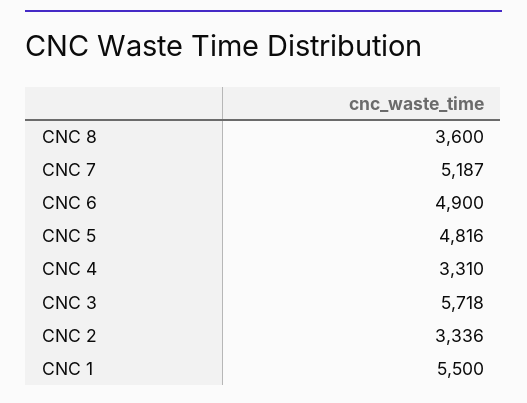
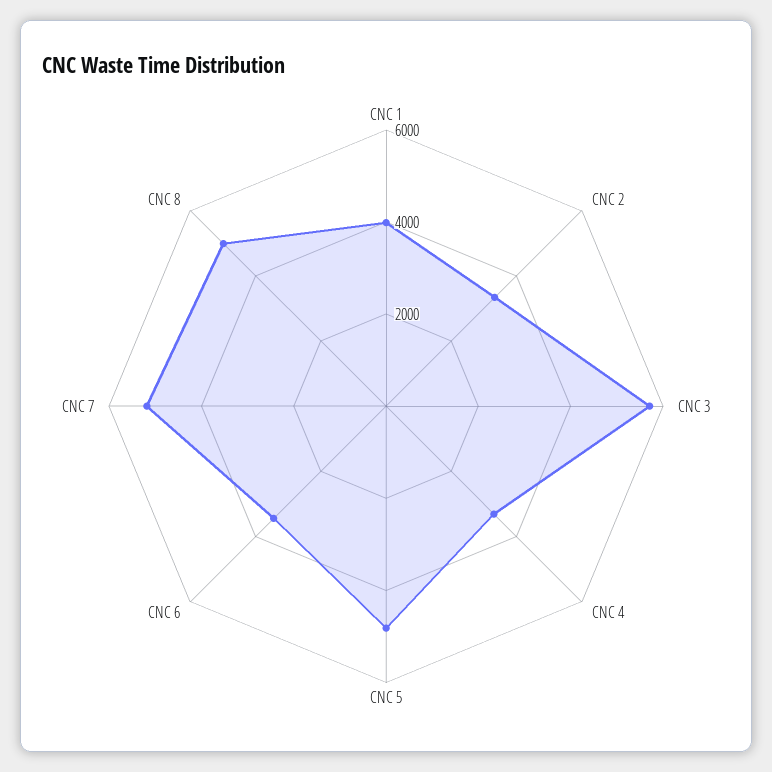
CNC 8: 3600 -> 5000
CNC 6: 4900 -> 3500
CNC 1: 5500 -> 4000

